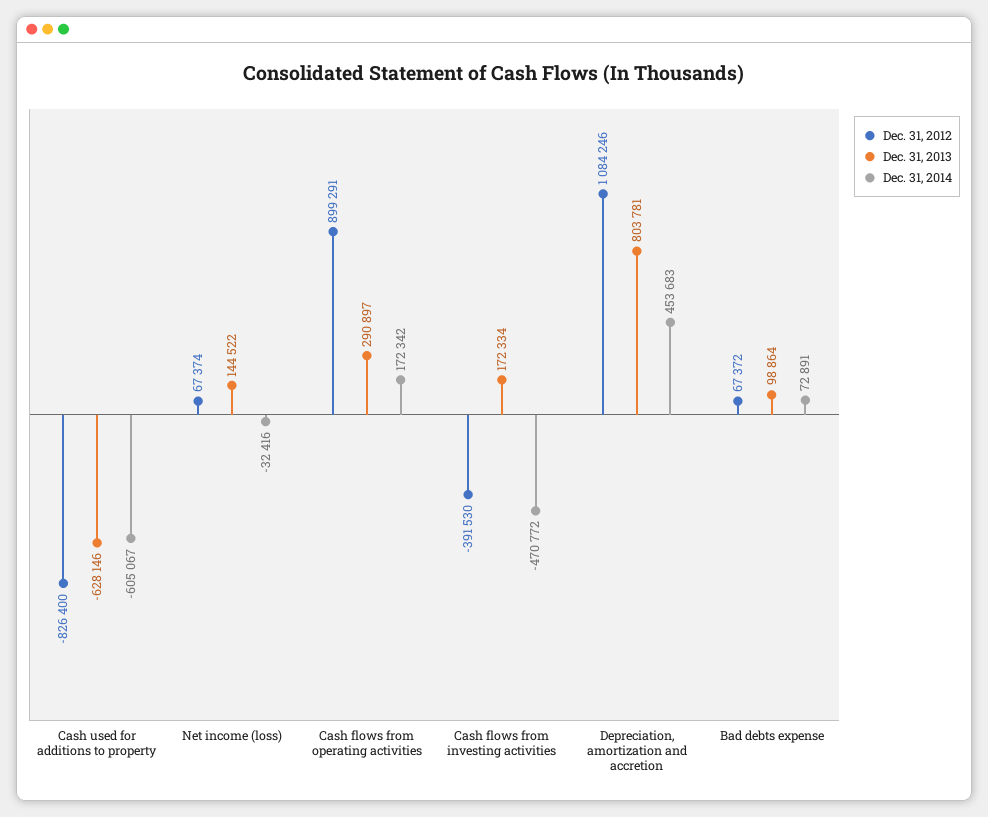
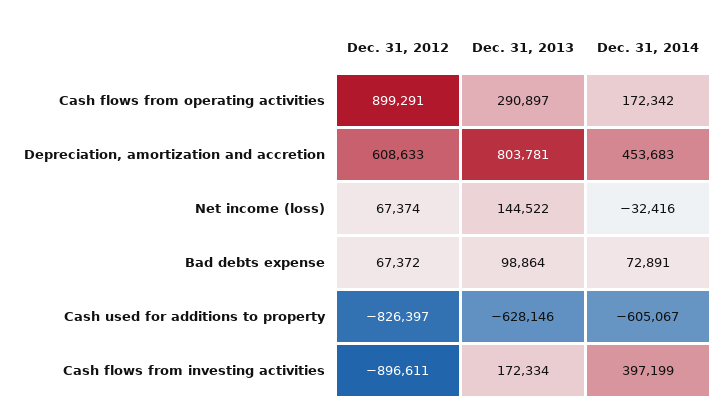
Dec. 31, 2012, Cash used for additions to property: -826400 -> -826397
Dec. 31, 2012, Cash flows from investing activities: -391530 -> -896611
Dec. 31, 2014, Cash flows from investing activities: -470772 -> 397199
Dec. 31, 2012, Depreciation, amortization and accretion: 1084246 -> 608633

